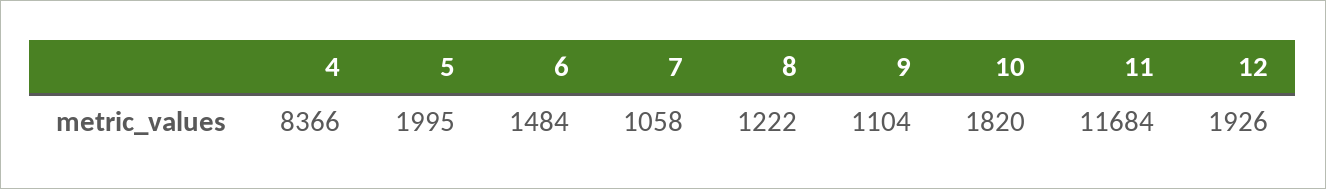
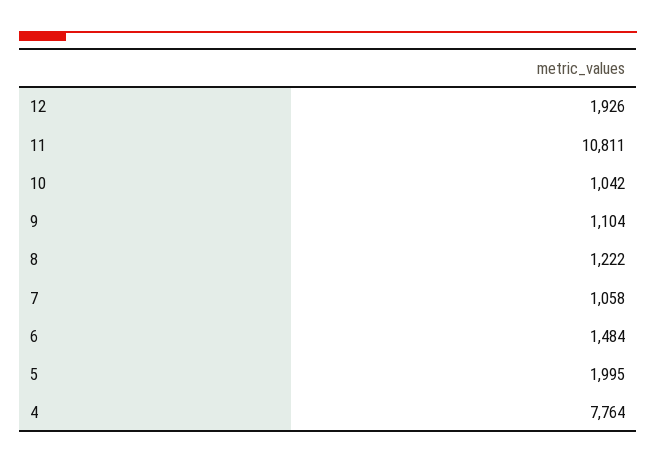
4: 8366 -> 7764
10: 1820 -> 1042
11: 11684 -> 10811

